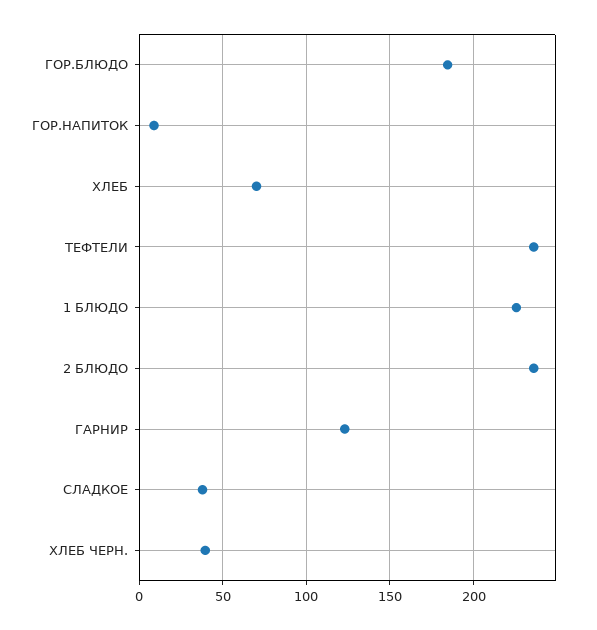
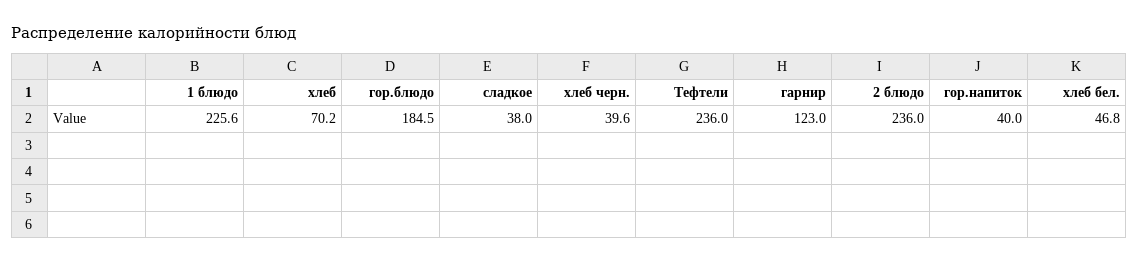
ГОР.НАПИТОК: 10 -> 40
хлеб бел.: none -> 46.8

